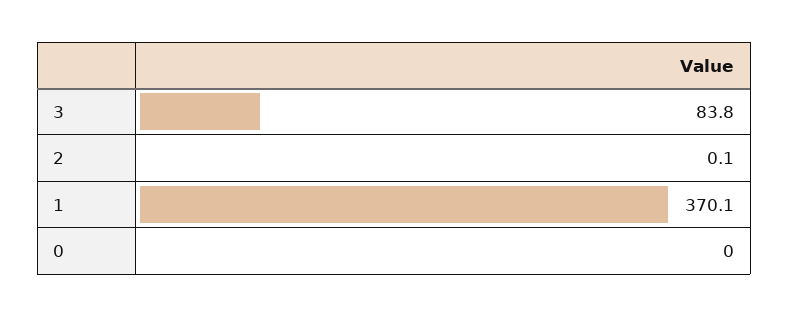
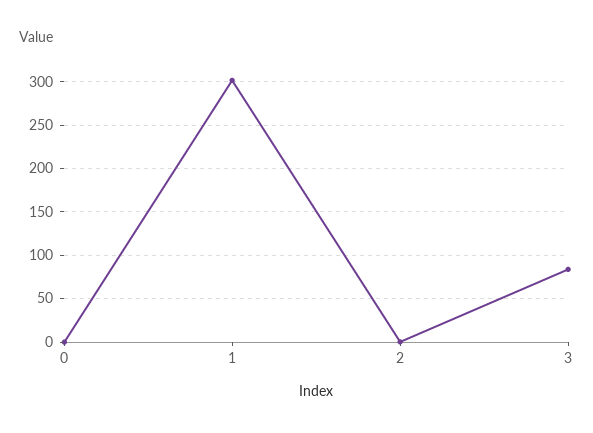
1: 370.1 -> 300

